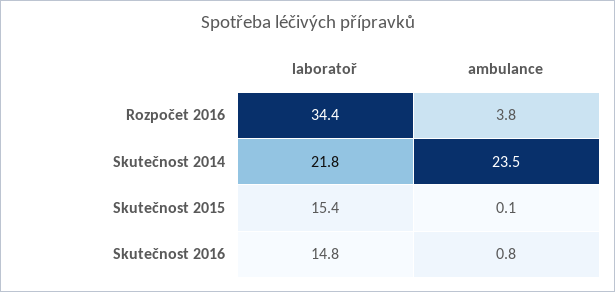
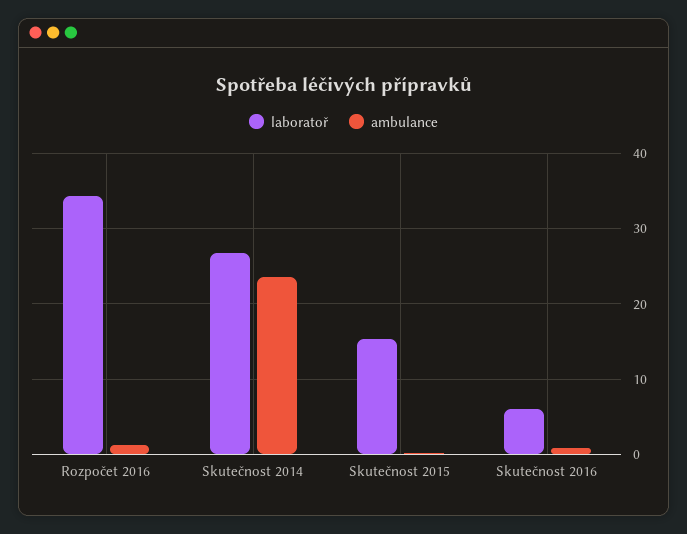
ambulance, Rozpočet 2016: 3.8 -> 1
laboratoř, Skutečnost 2014: 21.8 -> 27
laboratoř, Skutečnost 2016: 14.8 -> 6

